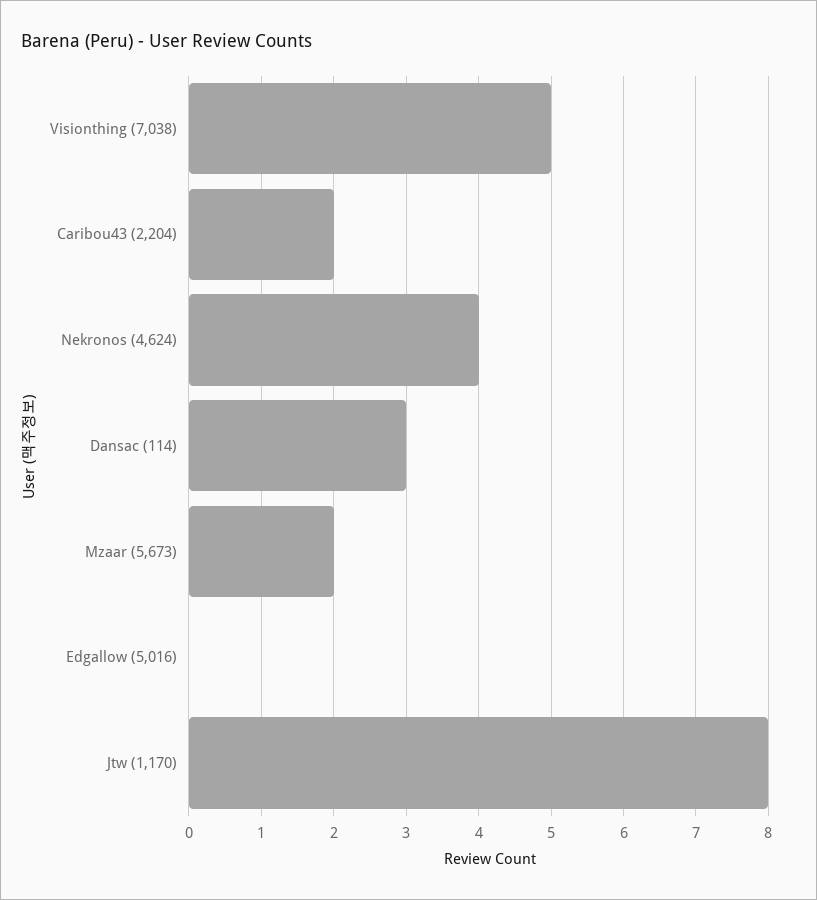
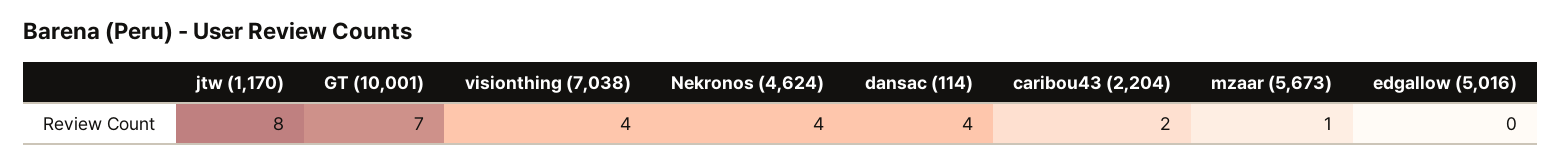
Visionthing (7,038): 5 -> 4
Dansac (114): 3 -> 4
Mzaar (5,673): 2 -> 1
GT (10,001): none -> 7

